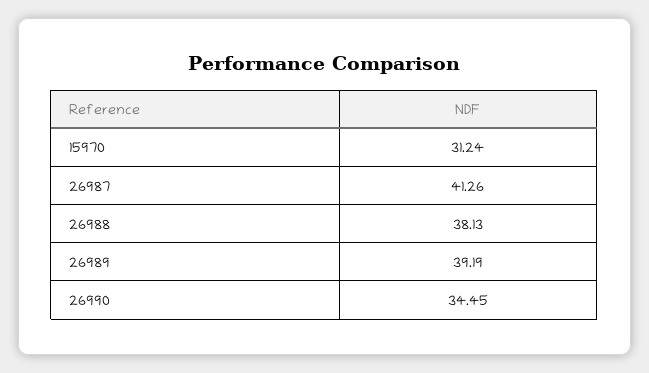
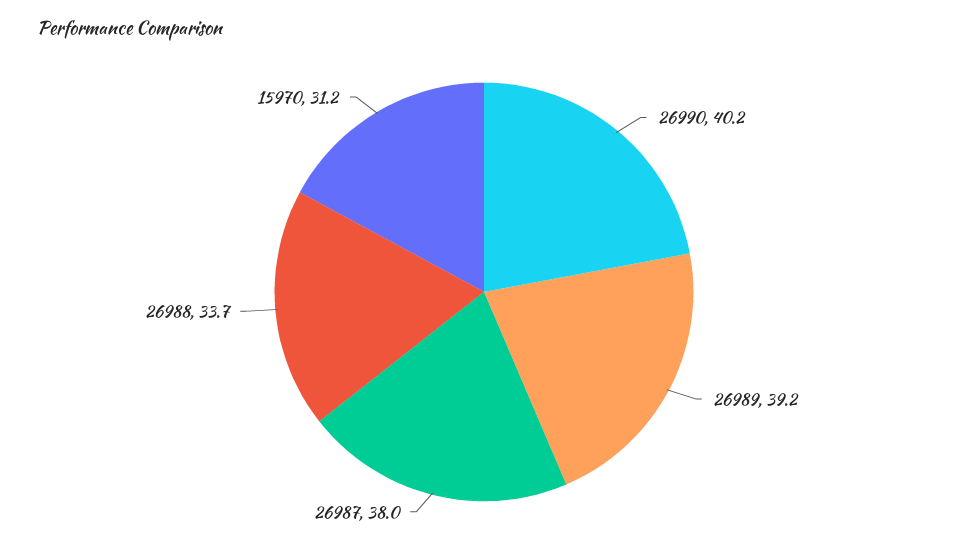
26987: 41.26 -> 38
26988: 38.13 -> 33.7
26990: 34.45 -> 40.2

